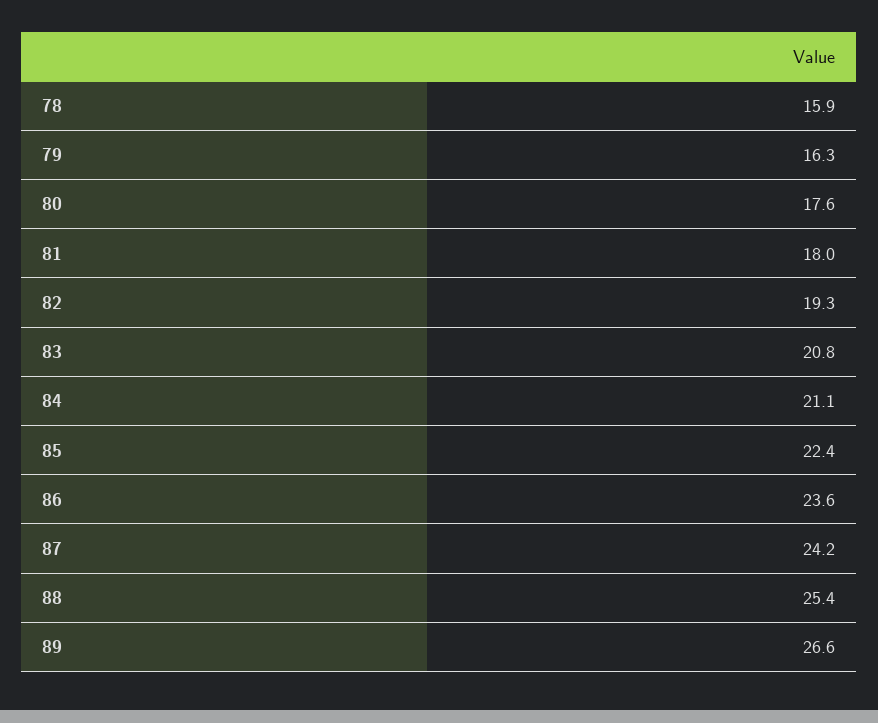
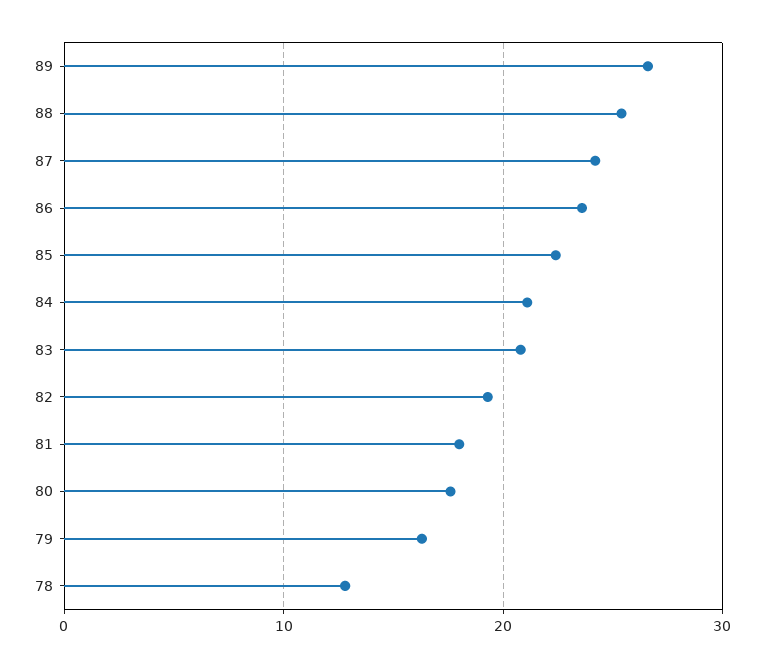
78: 15.9 -> 13

